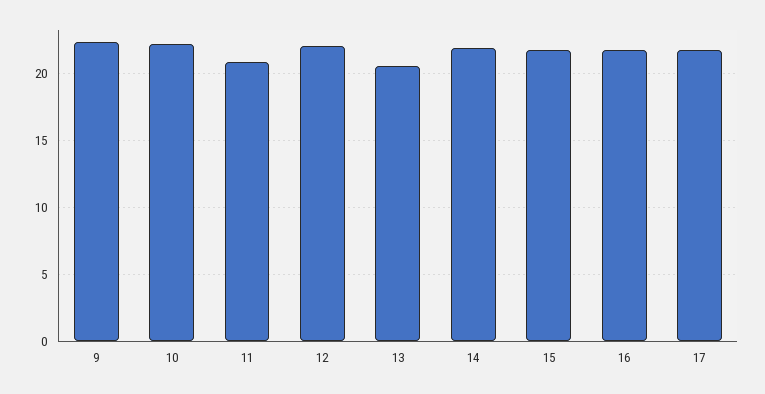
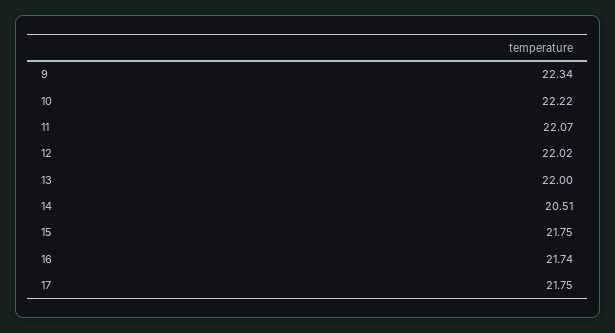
11: 21 -> 22.07
13: 20.5 -> 22
14: 22 -> 20.51

